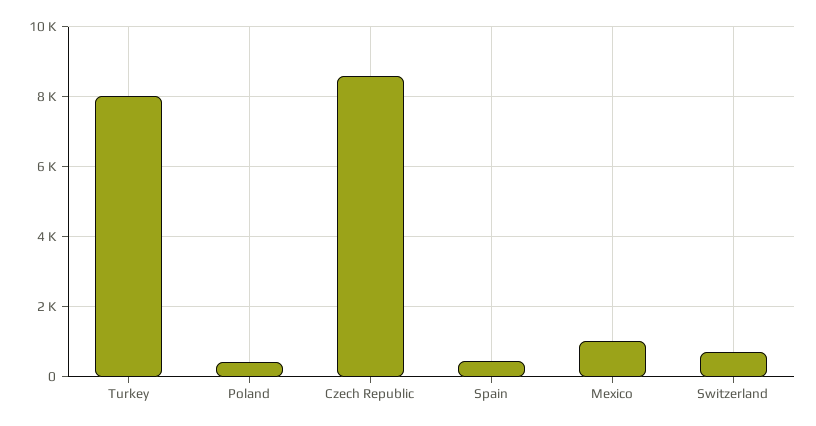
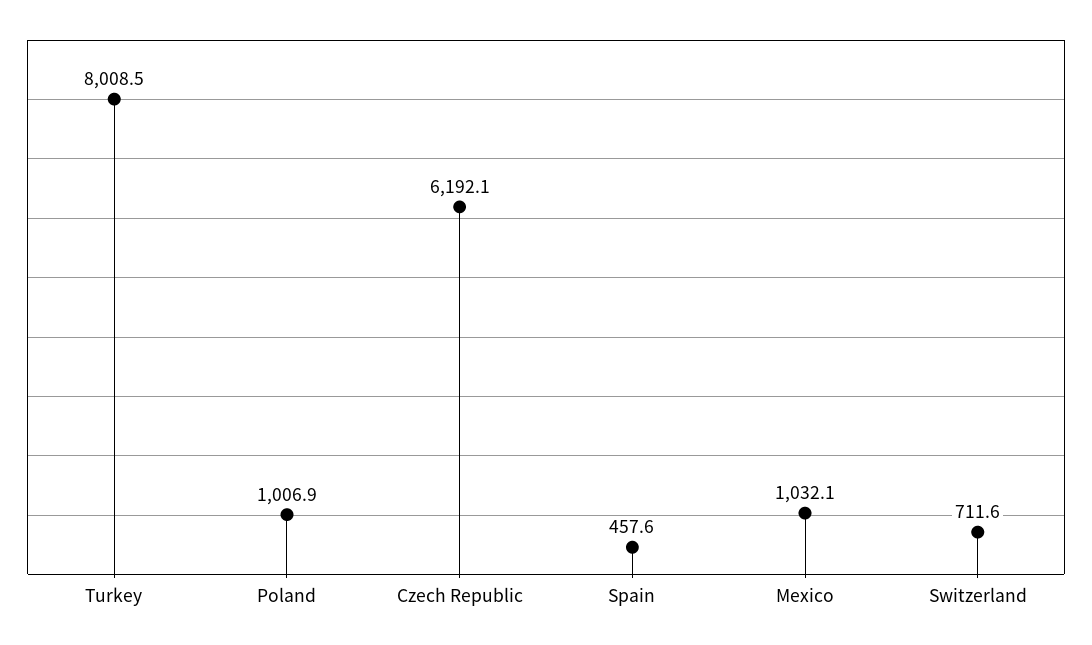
Poland: 400 -> 1006.9
Czech Republic: 8600 -> 6192.1

